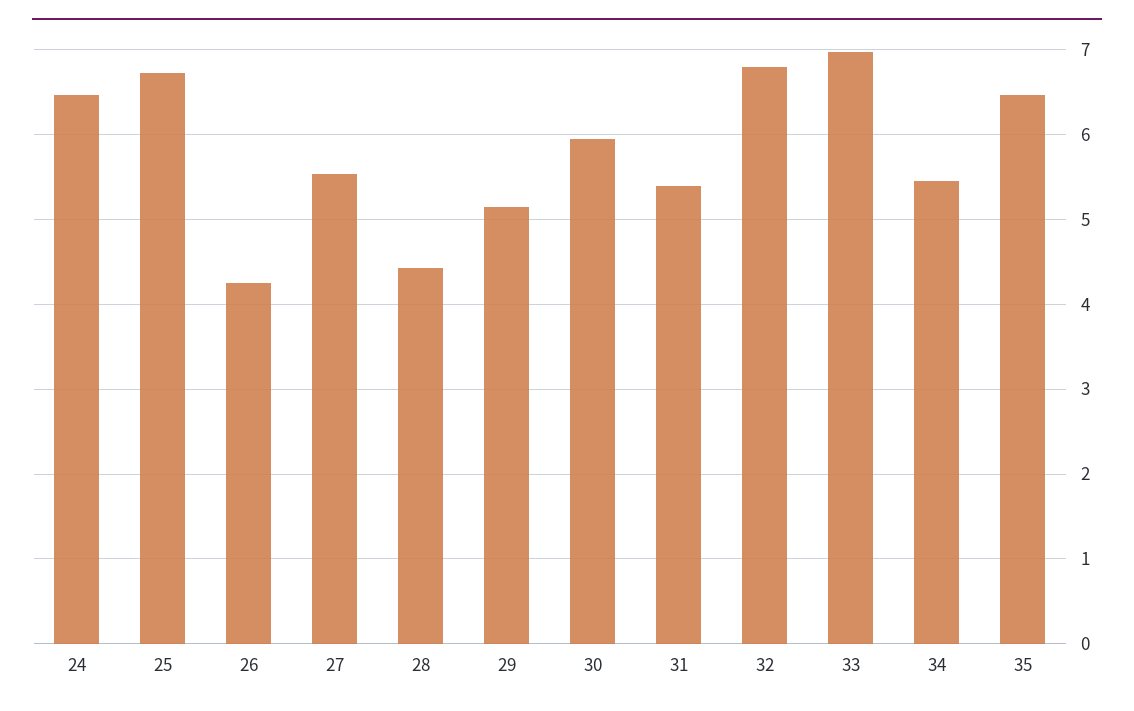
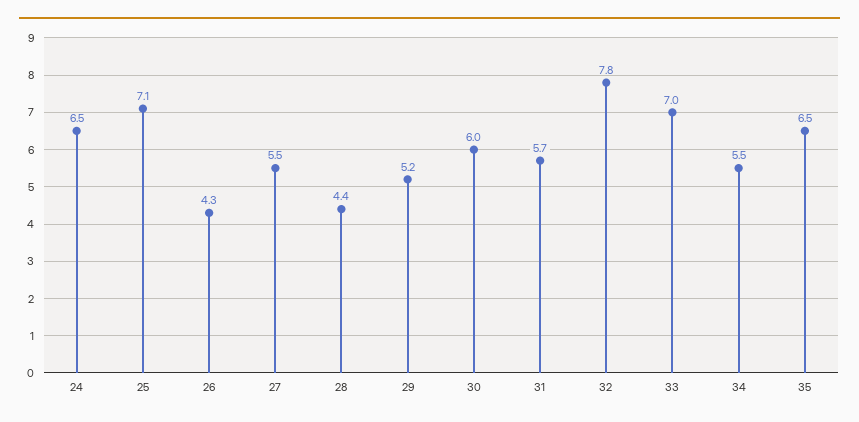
25: 6.7 -> 7.1
31: 5.4 -> 5.7
32: 6.8 -> 7.8

